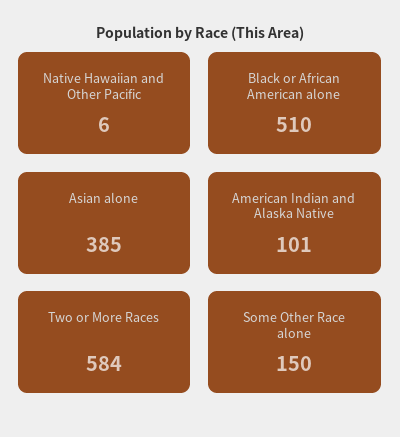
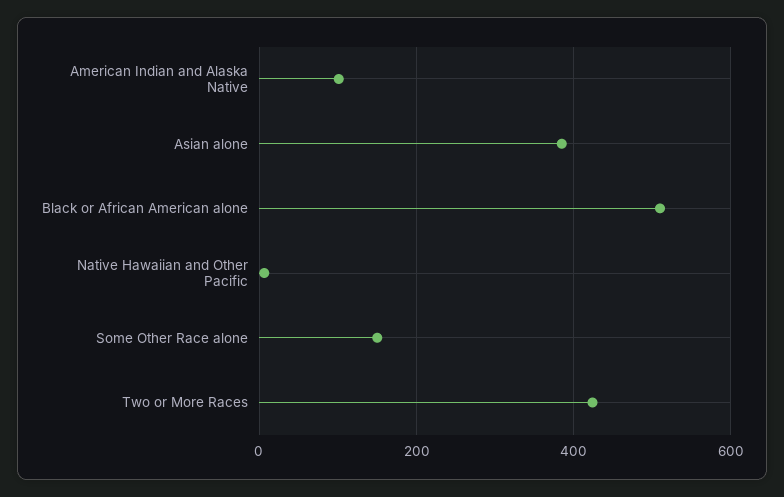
Two or More Races: 584 -> 420

